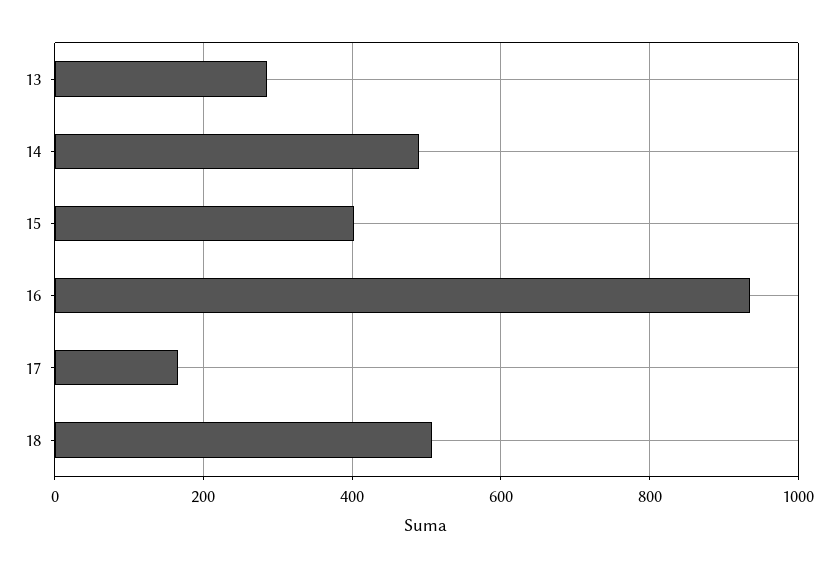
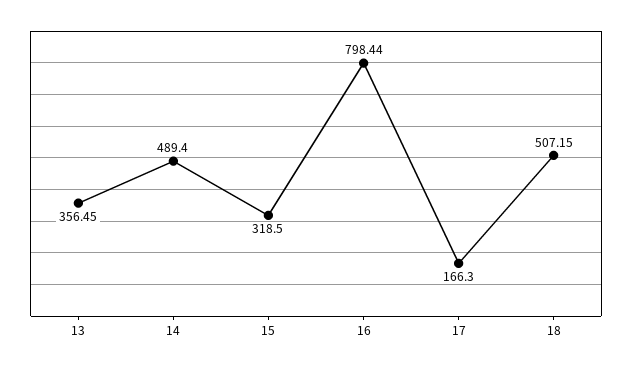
13: 280 -> 356.45
15: 400 -> 318.5
16: 940 -> 798.44

